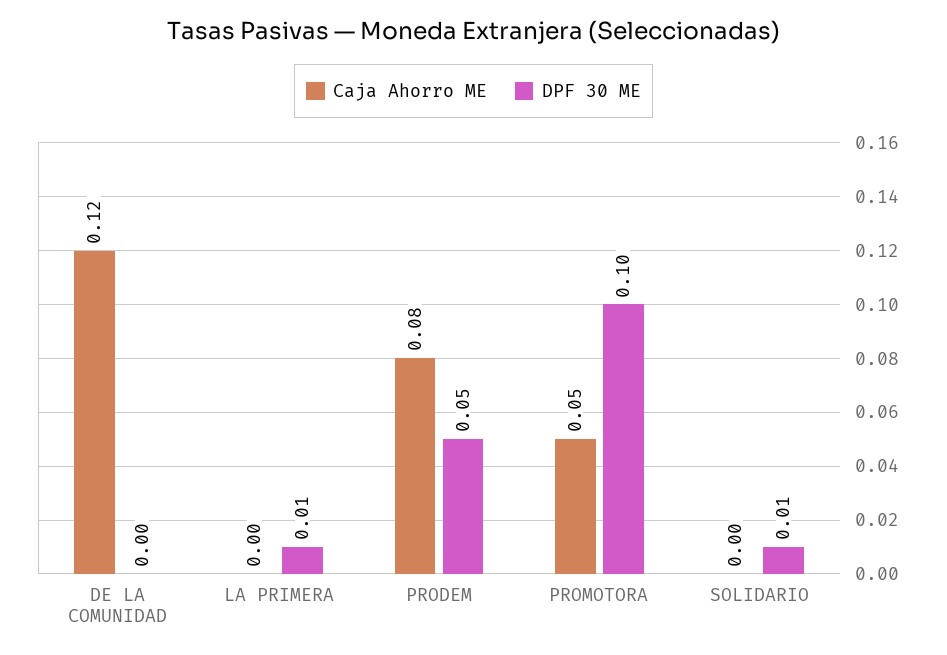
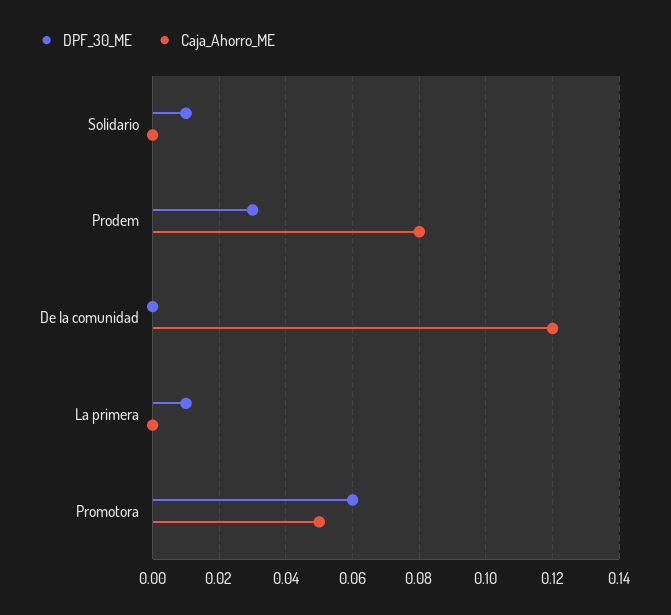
DPF 30 ME, PRODEM: 0.05 -> 0.03
DPF 30 ME, PROMOTORA: 0.1 -> 0.06

